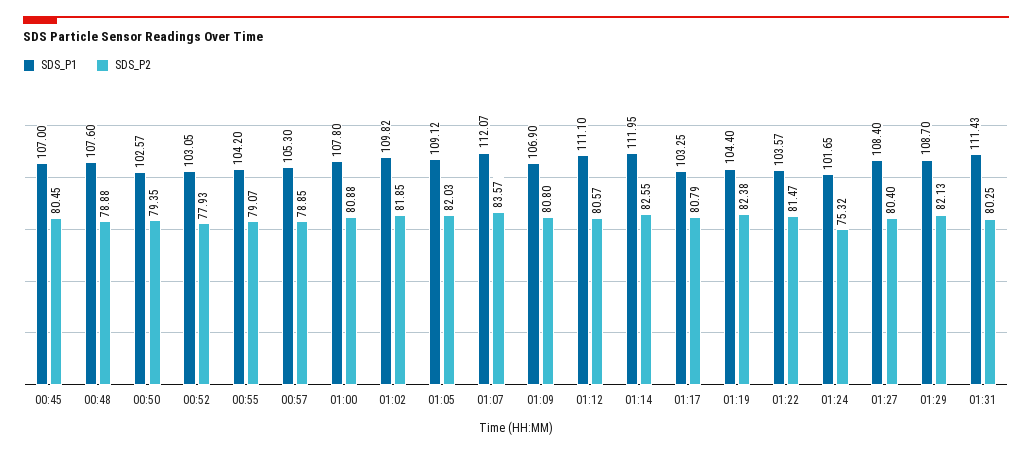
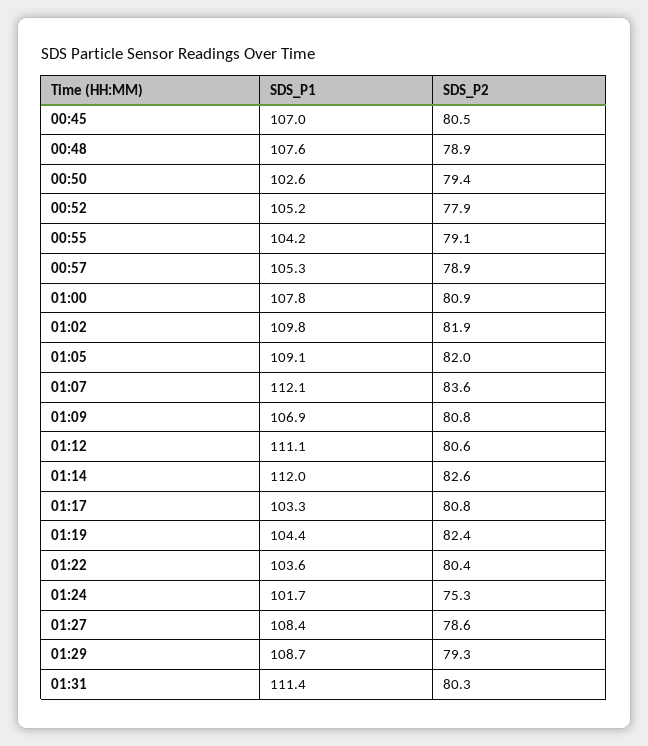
SDS_P1, 00:52: 103.05 -> 105.2
SDS_P2, 01:22: 81.47 -> 80.4
SDS_P2, 01:27: 80.4 -> 78.6
SDS_P2, 01:29: 82.13 -> 79.3

